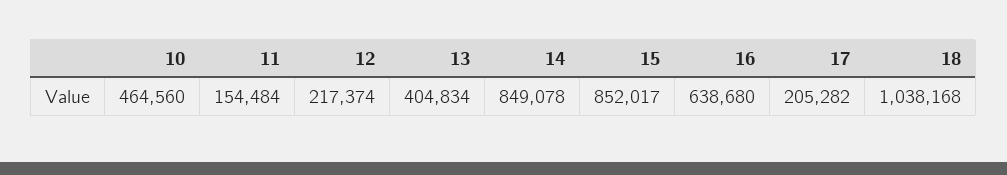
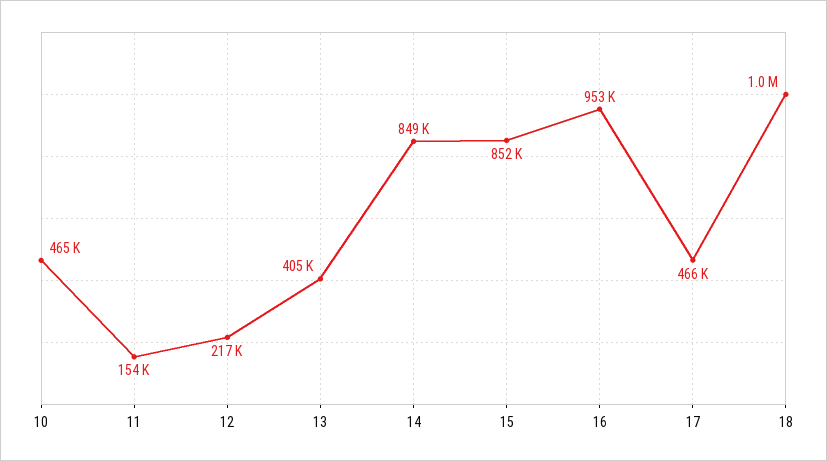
16: 638680 -> 953000
17: 205282 -> 466000

